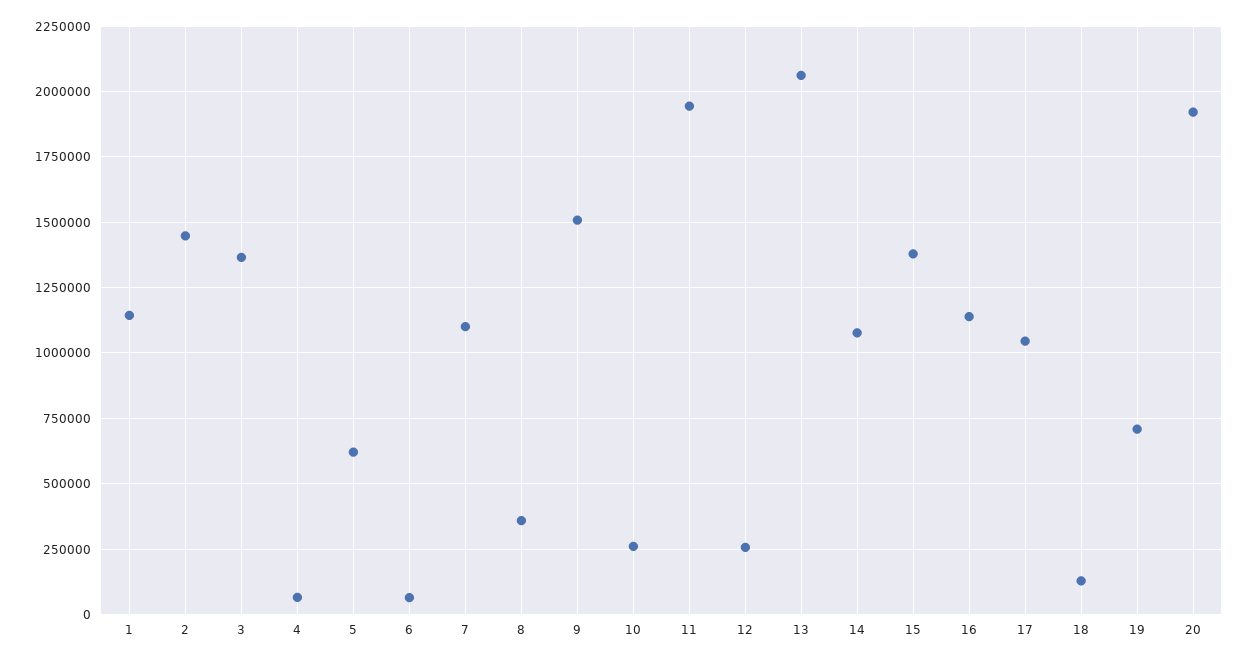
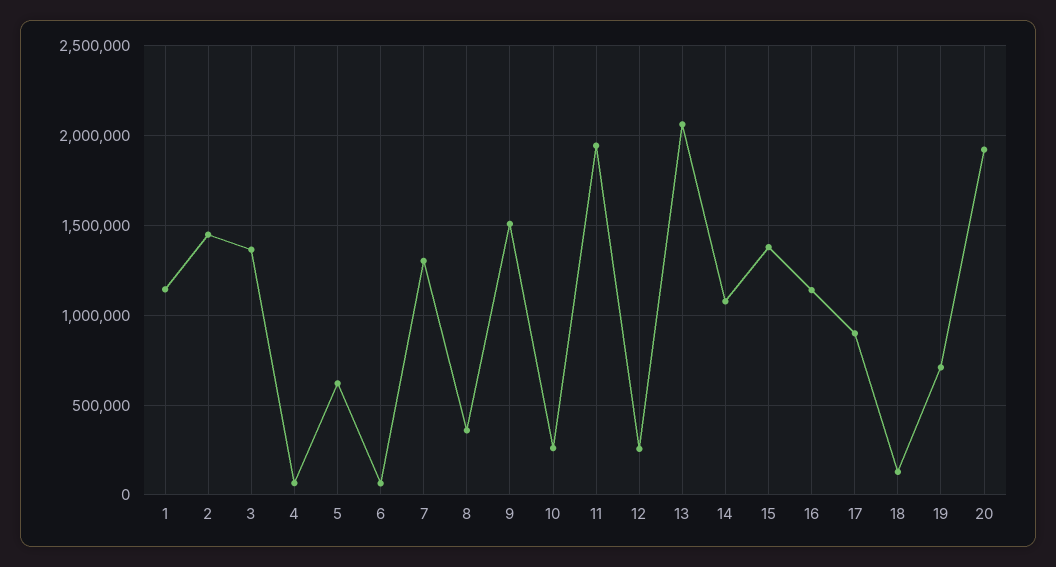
7: 1100000 -> 1300000
17: 1050000 -> 900000

